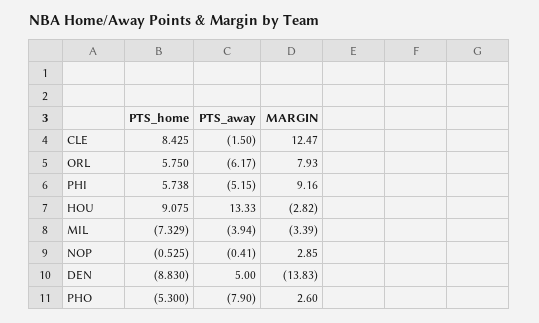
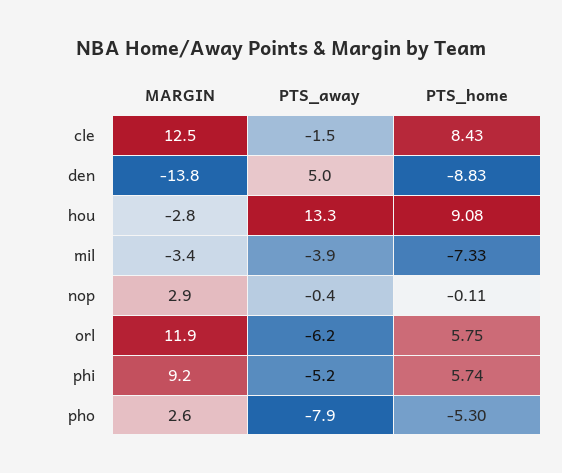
MARGIN, ORL: 7.93 -> 11.9
PTS_home, NOP: -0.525 -> -0.11

